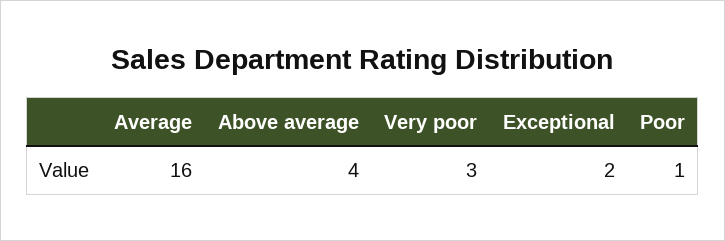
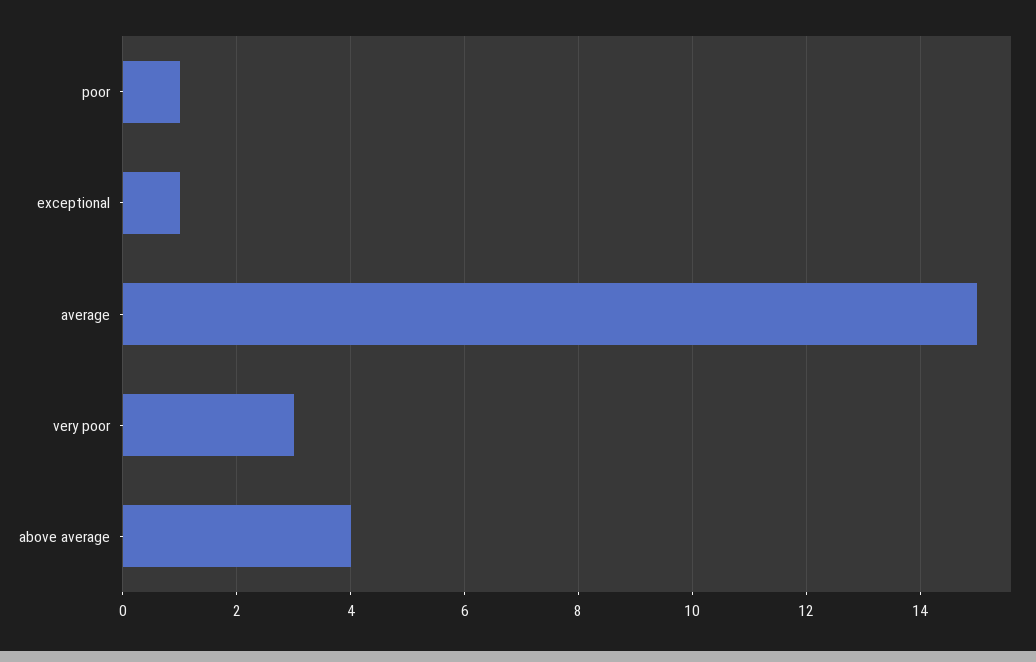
Average: 16 -> 15
Exceptional: 2 -> 1

